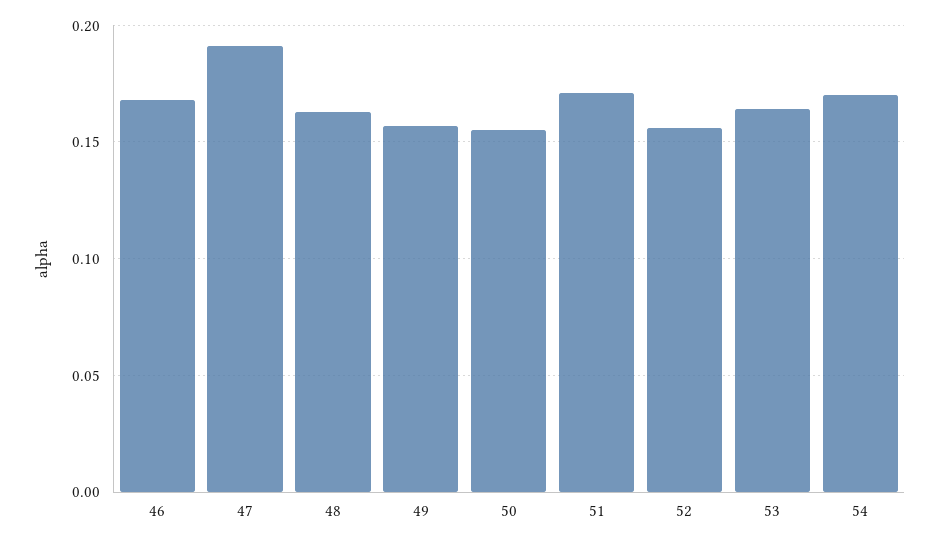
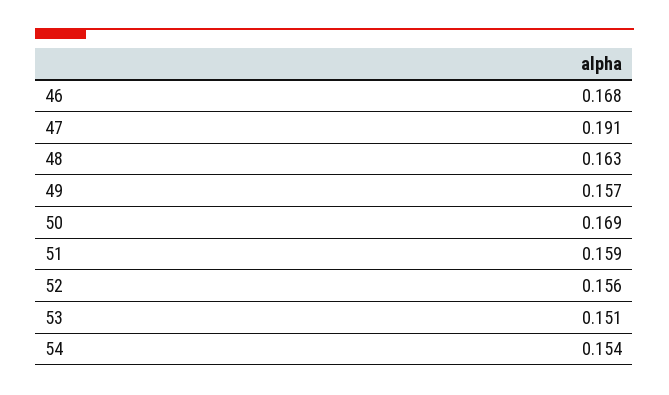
50: 0.155 -> 0.169
51: 0.17 -> 0.159
53: 0.165 -> 0.151
54: 0.17 -> 0.154

